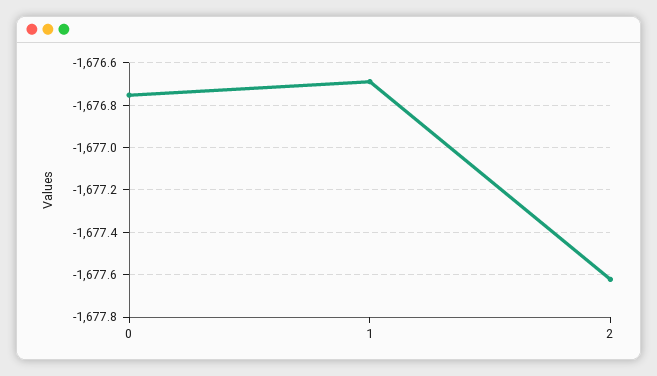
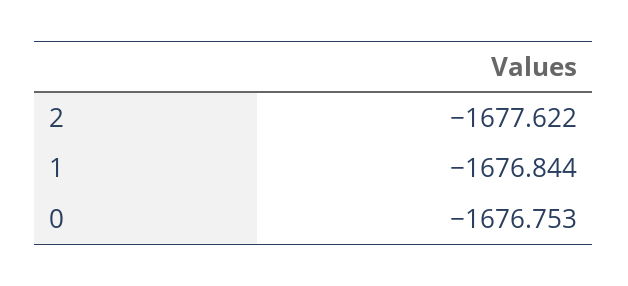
1: -1676.7 -> -1676.844

